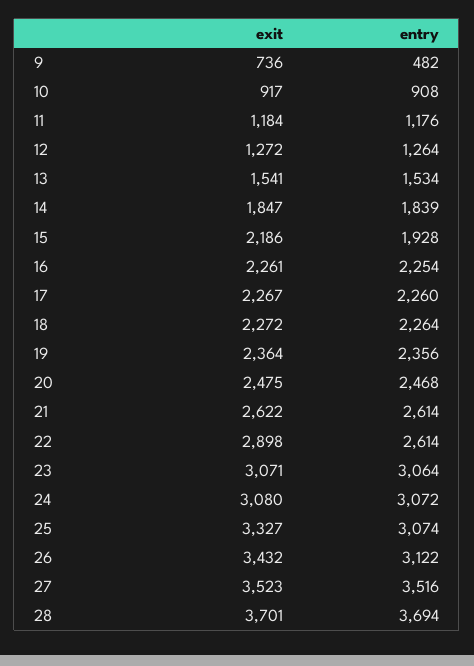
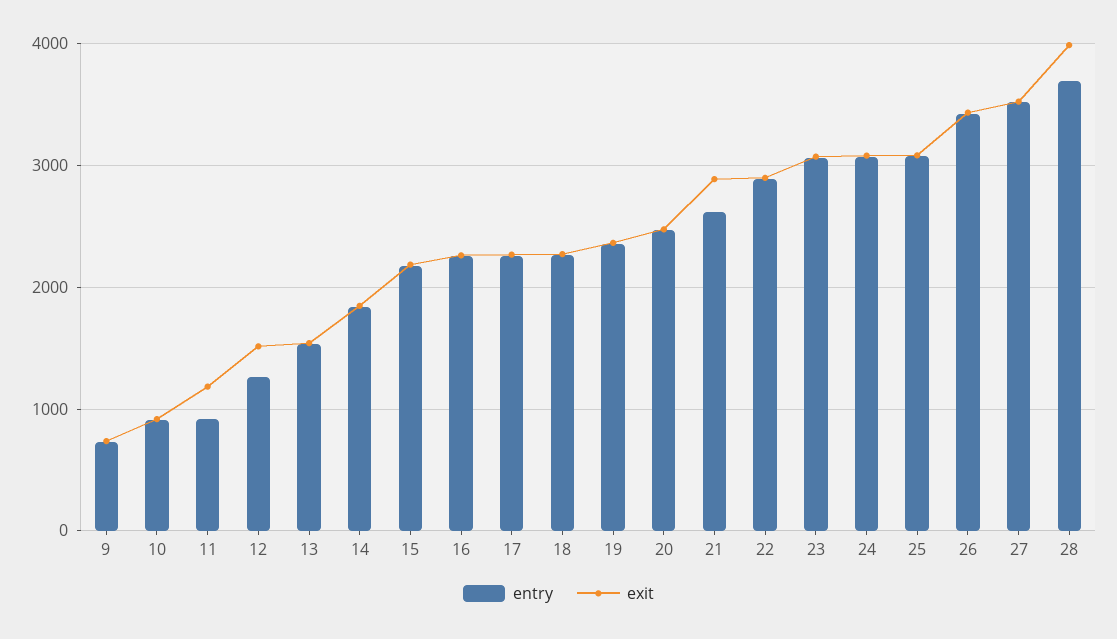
entry, 9: 482 -> 700
entry, 11: 1176 -> 900
exit, 12: 1272 -> 1500
entry, 15: 1928 -> 2200
exit, 21: 2622 -> 2900
entry, 22: 2614 -> 2900
exit, 25: 3327 -> 3100
entry, 26: 3122 -> 3400
exit, 28: 3701 -> 4000

